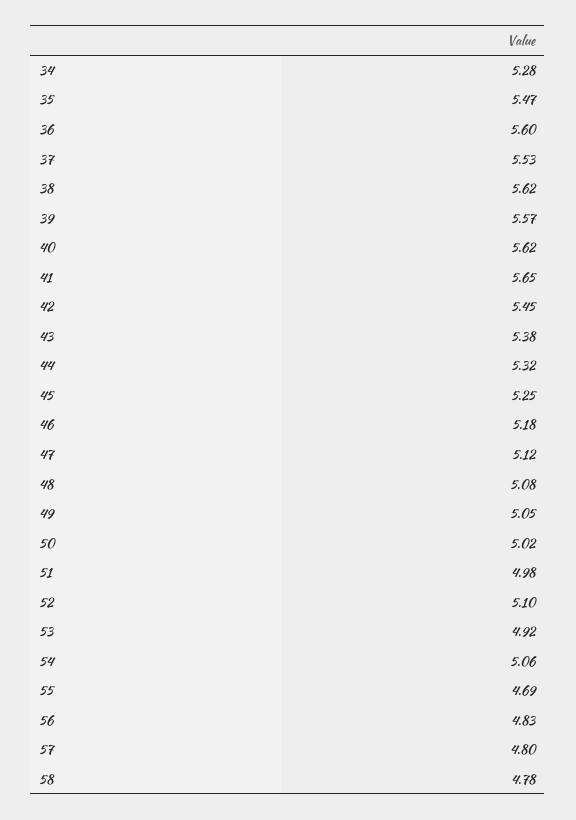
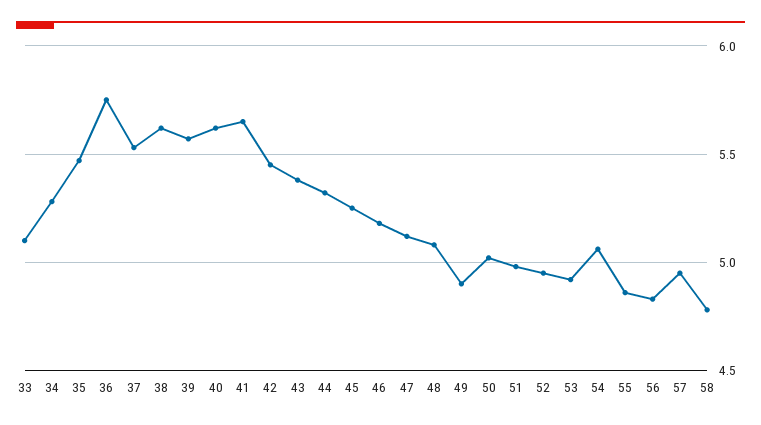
36: 5.6 -> 5.75
49: 5.05 -> 4.9
52: 5.1 -> 4.95
55: 4.69 -> 4.85
57: 4.8 -> 4.95
33: none -> 5.1

